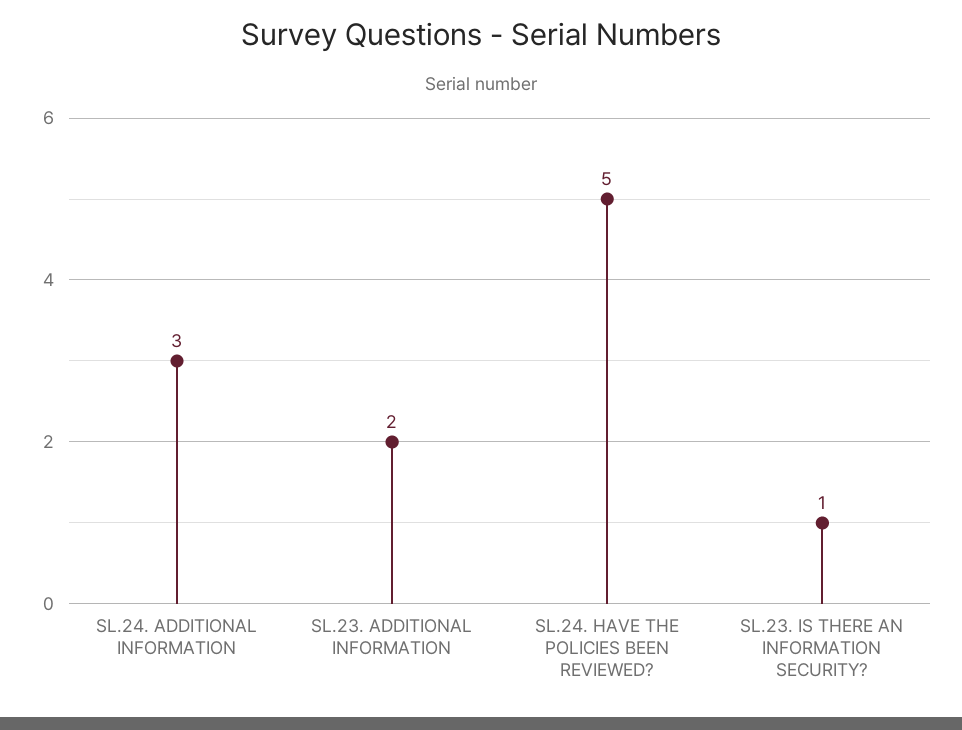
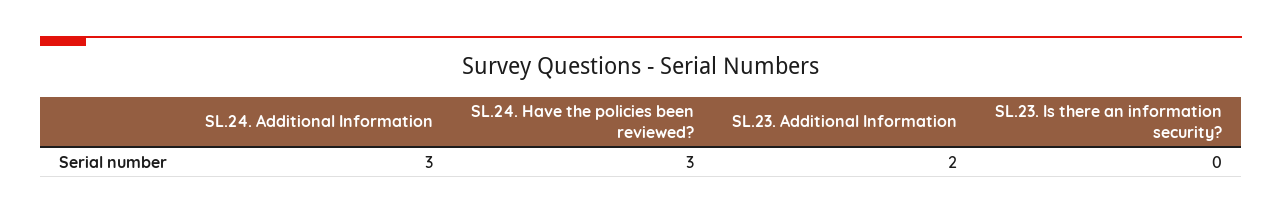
SL.24. HAVE THE POLICIES BEEN REVIEWED?: 5 -> 3
SL.23. IS THERE AN INFORMATION SECURITY?: 1 -> 0

